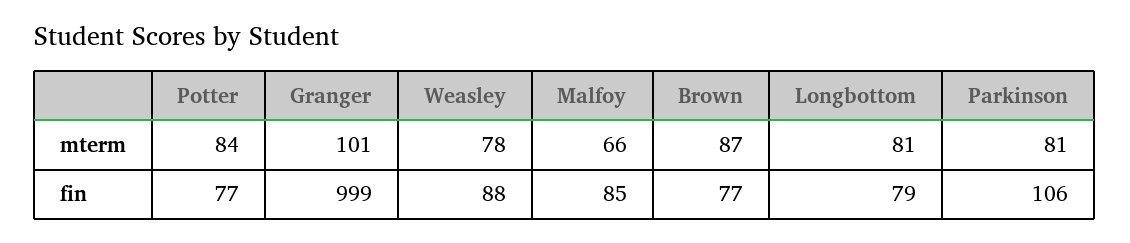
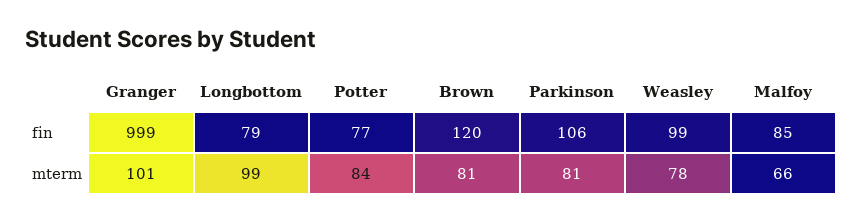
Brown, mterm: 87 -> 81
Longbottom, mterm: 81 -> 99
Weasley, fin: 88 -> 99
Brown, fin: 77 -> 120

